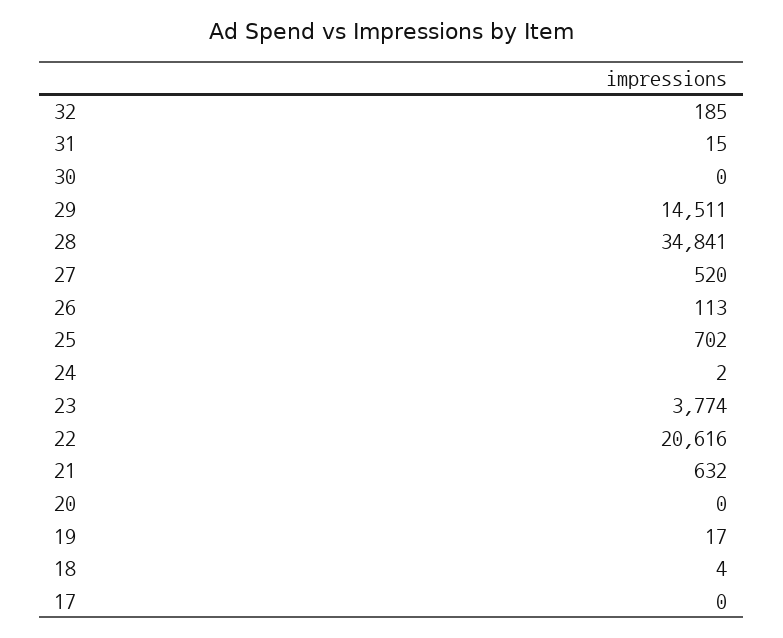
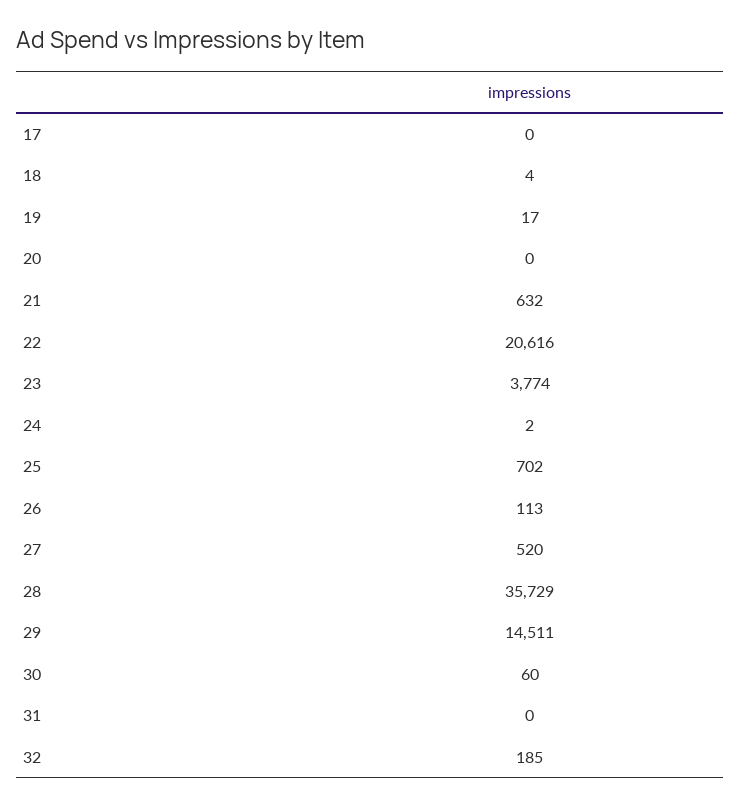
31: 15 -> 0
30: 0 -> 60
28: 34841 -> 35729

